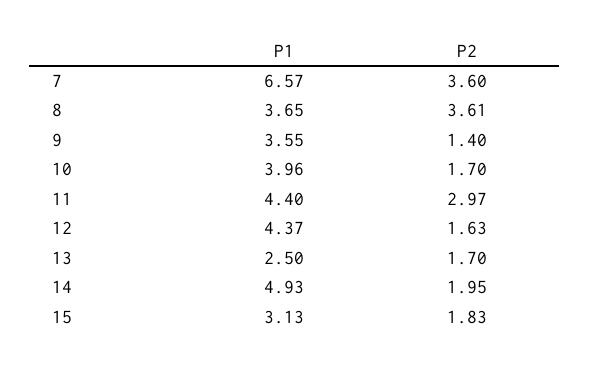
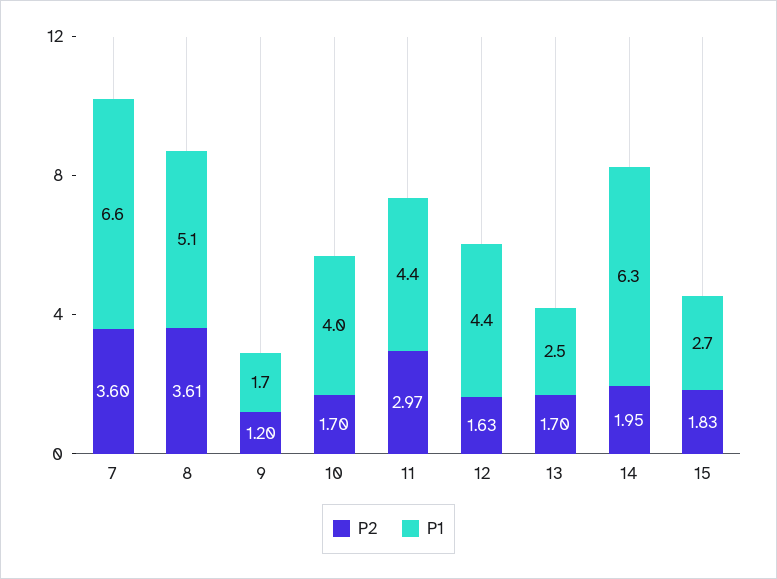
P1, 8: 3.65 -> 5.1
P1, 9: 3.55 -> 1.7
P2, 9: 1.4 -> 1.2
P1, 14: 4.93 -> 6.3
P1, 15: 3.13 -> 2.7

